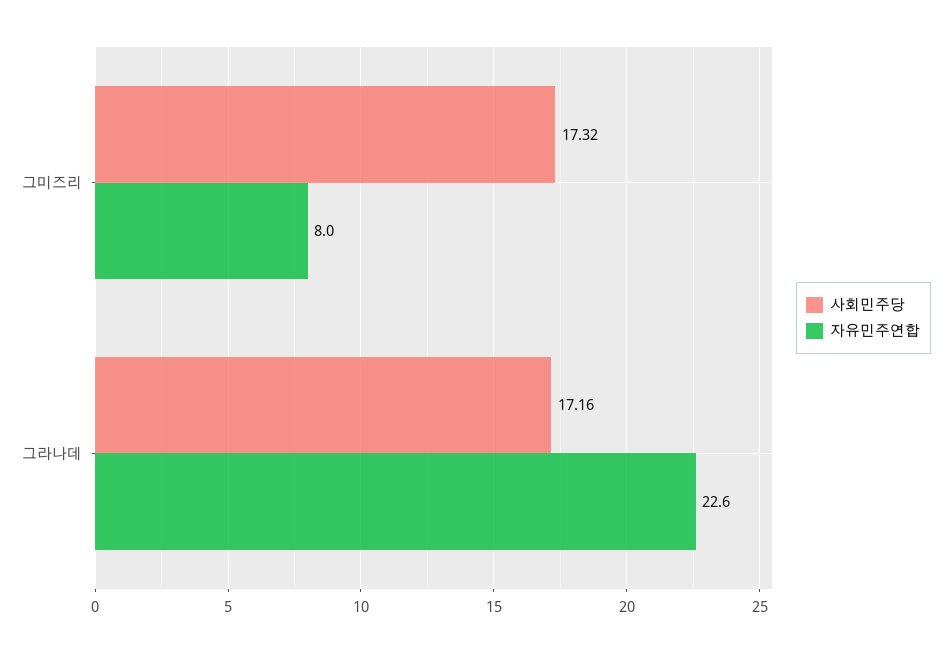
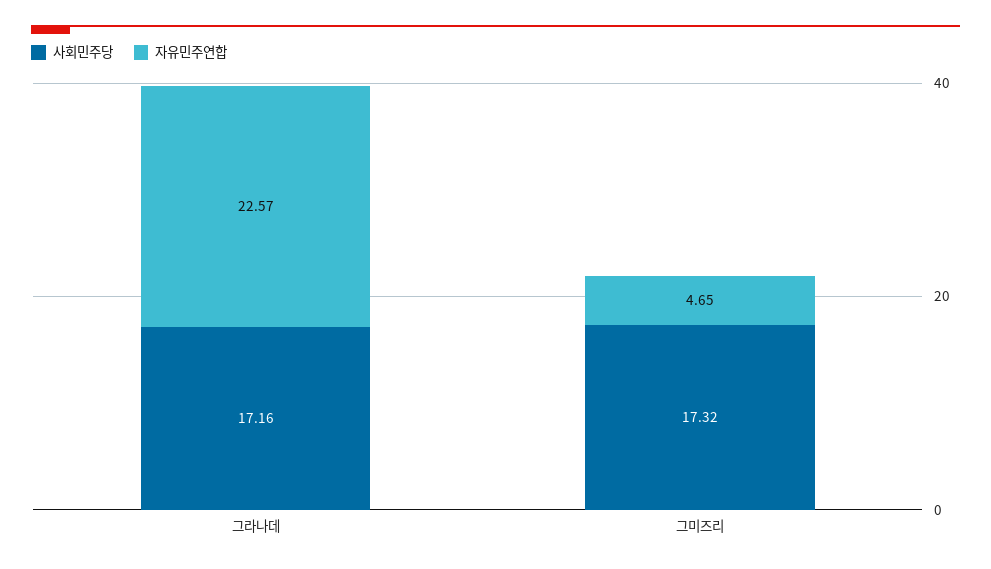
자유민주연합, 그미즈리: 8 -> 4.65

